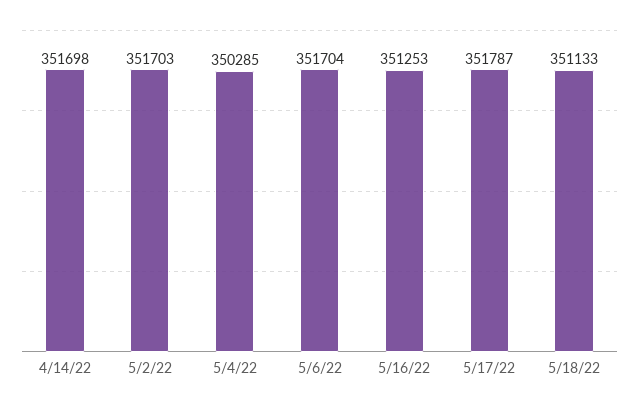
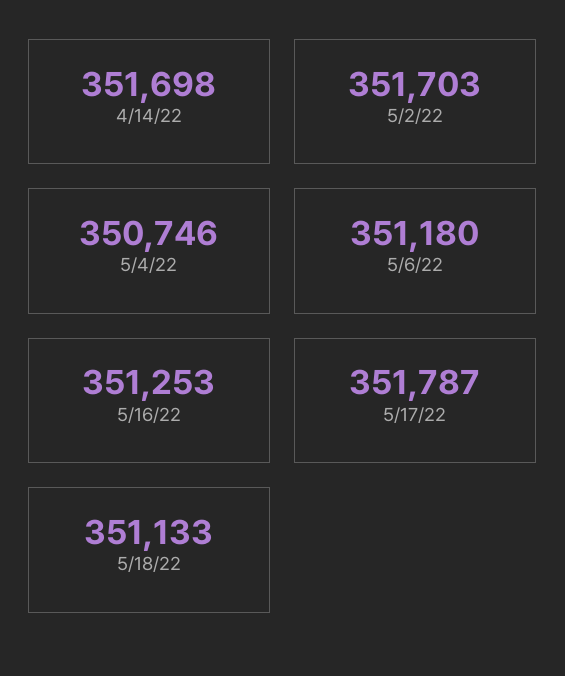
5/4/22: 350285 -> 350746
5/6/22: 351704 -> 351180

